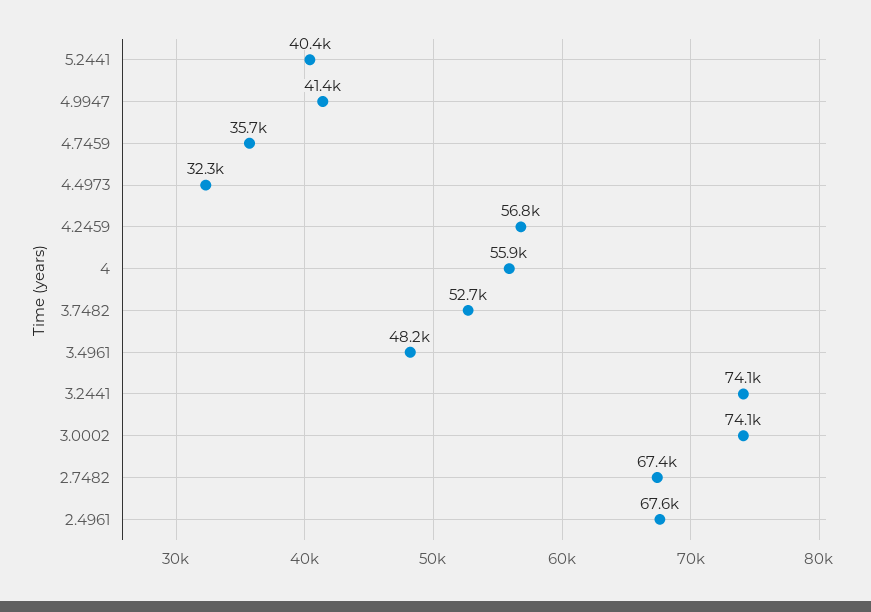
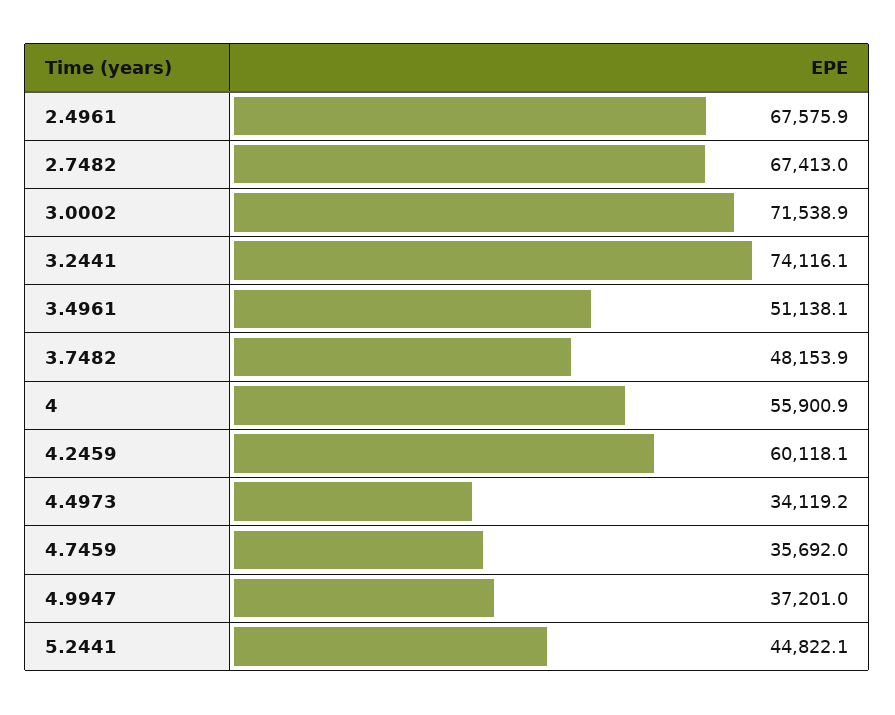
5.2441: 40400 -> 44822.1
4.9947: 41400 -> 37201
4.4973: 32300 -> 34119.2
4.2459: 56800 -> 60118.1
3.7482: 52700 -> 48153.9
3.4961: 48200 -> 51138.1
3.0002: 74100 -> 71538.9

